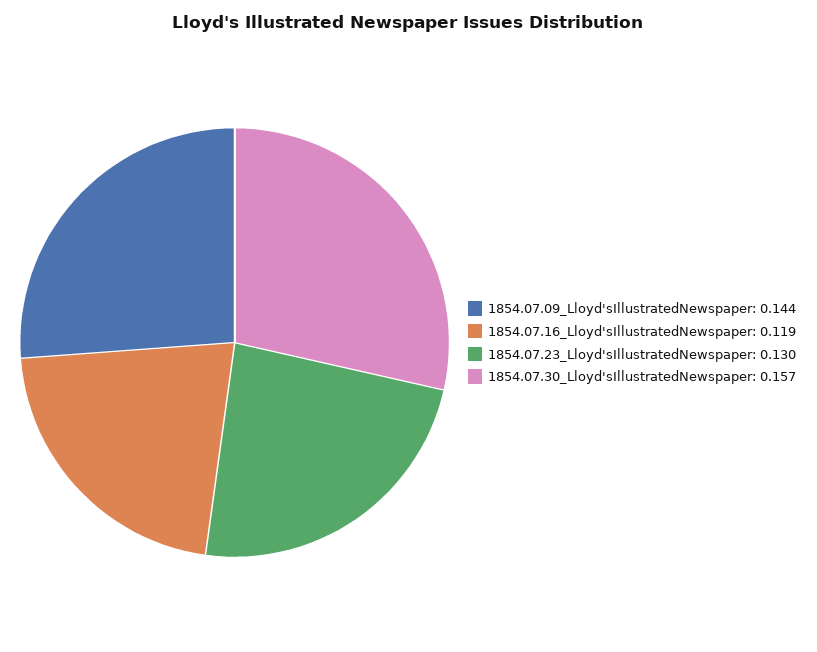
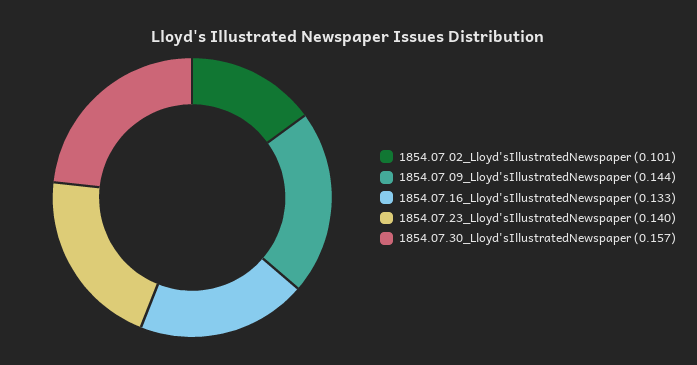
1854.07.16_Lloyd'sIllustratedNewspaper: 0.119 -> 0.133
1854.07.23_Lloyd'sIllustratedNewspaper: 0.13 -> 0.14
1854.07.02_Lloyd'sIllustratedNewspaper: none -> 0.101

